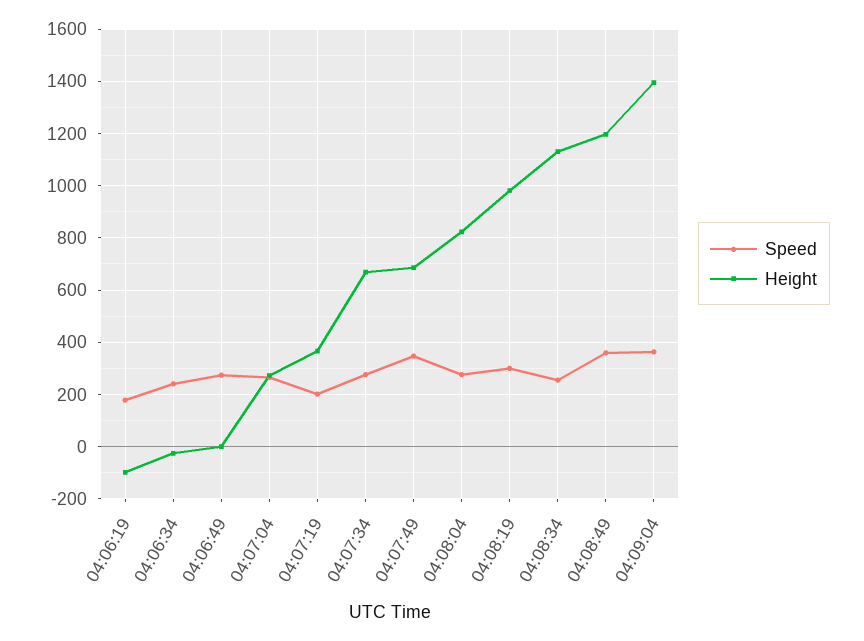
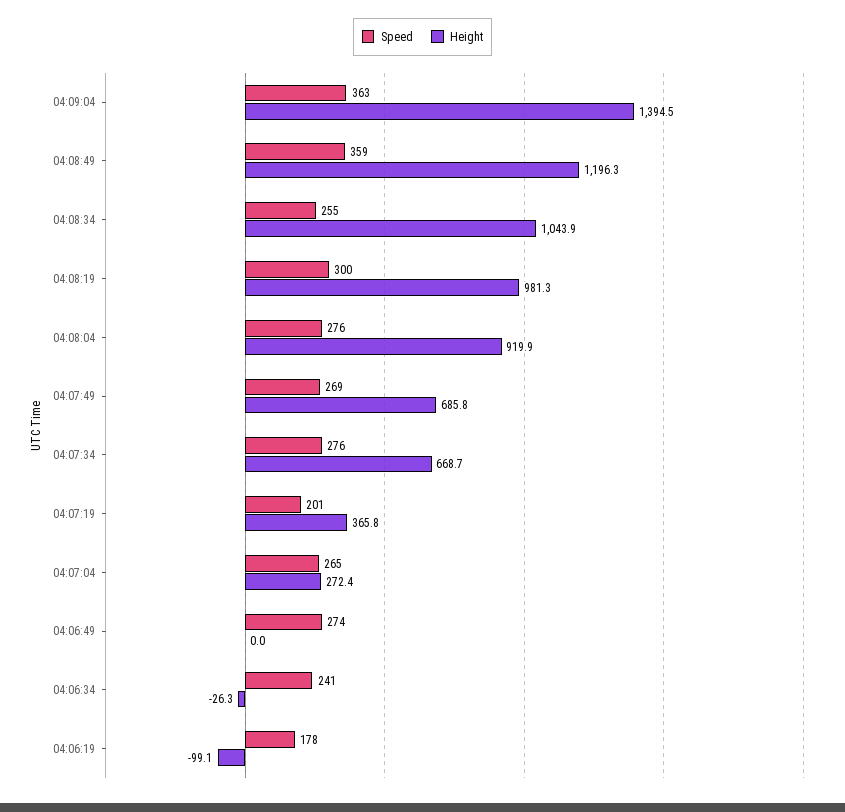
Speed, 04:07:49: 350 -> 269
Height, 04:08:04: 825 -> 919.9
Height, 04:08:34: 1125 -> 1043.9

